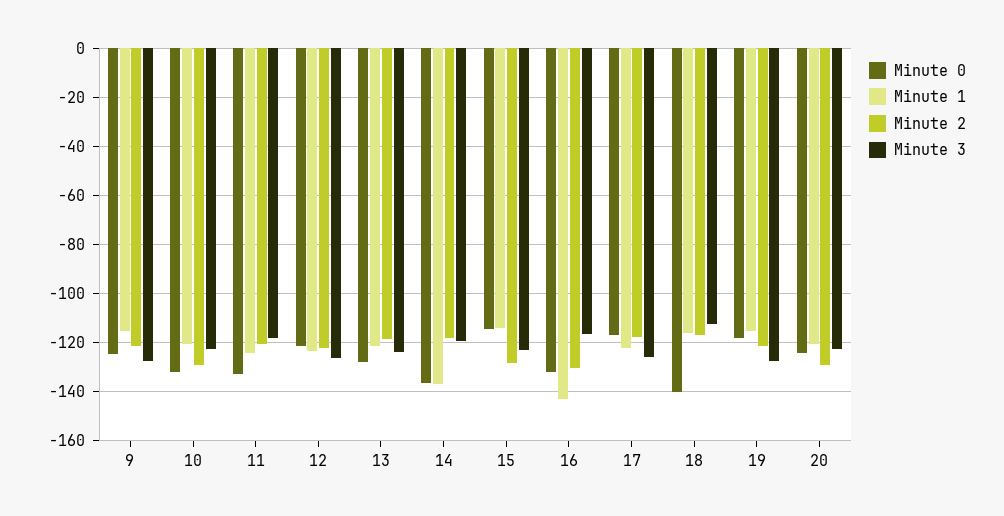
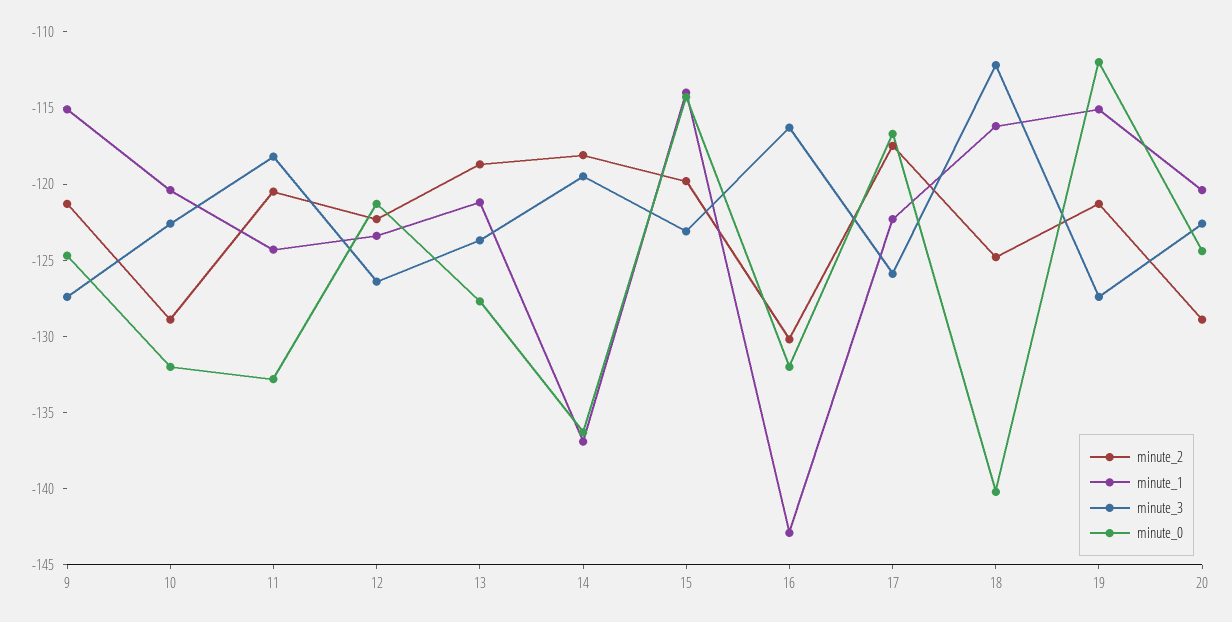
Minute 2, 15: -127.5 -> -120
Minute 2, 18: -117.5 -> -125
Minute 0, 19: -117.5 -> -112

